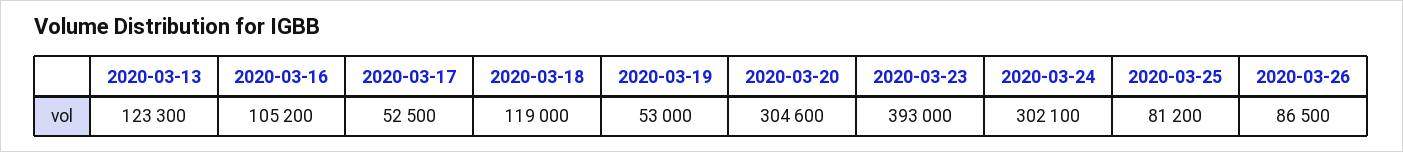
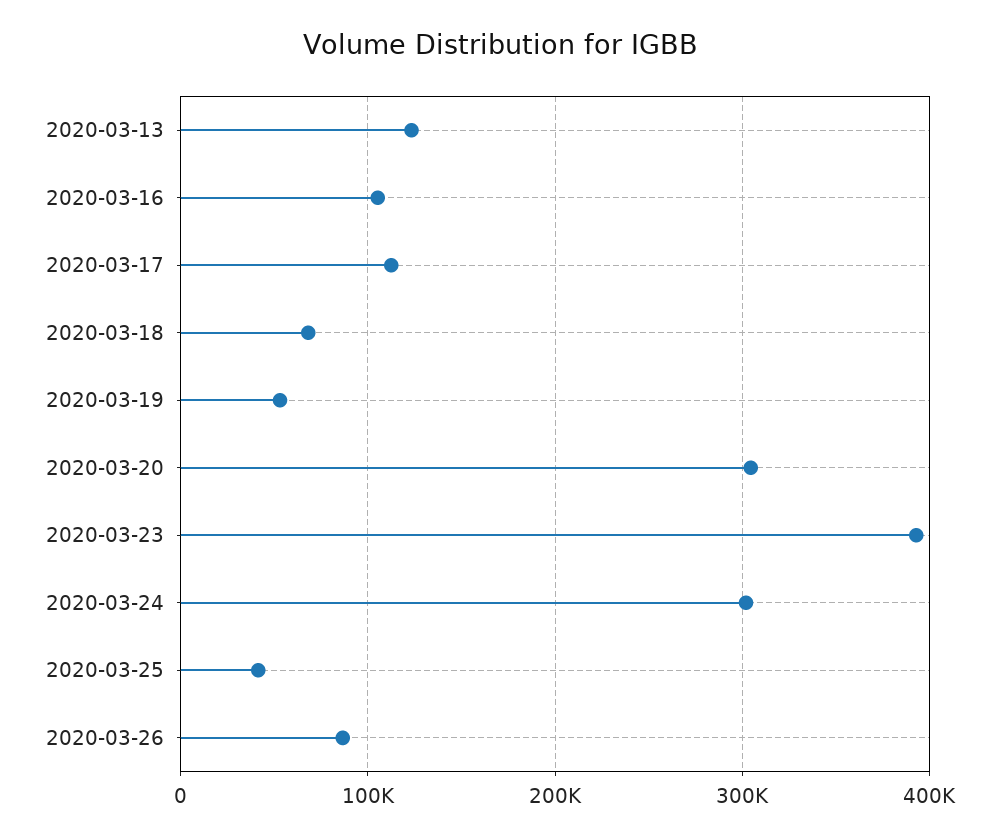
2020-03-17: 52500 -> 110000
2020-03-18: 119000 -> 70000
2020-03-25: 81200 -> 40000

